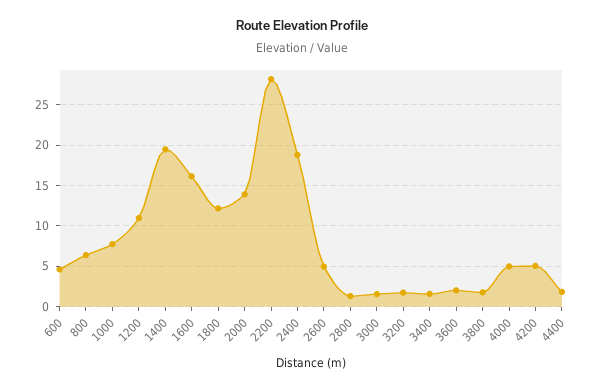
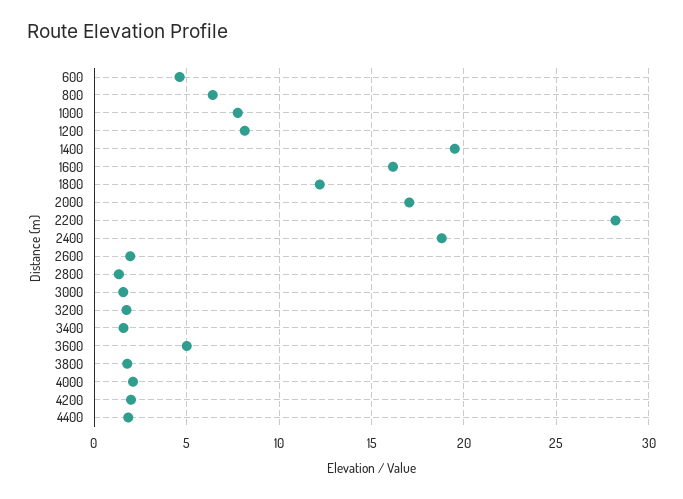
1200: 11 -> 8
2000: 14 -> 17
2600: 5 -> 2
3600: 2 -> 5
4000: 5 -> 2
4200: 5 -> 2

